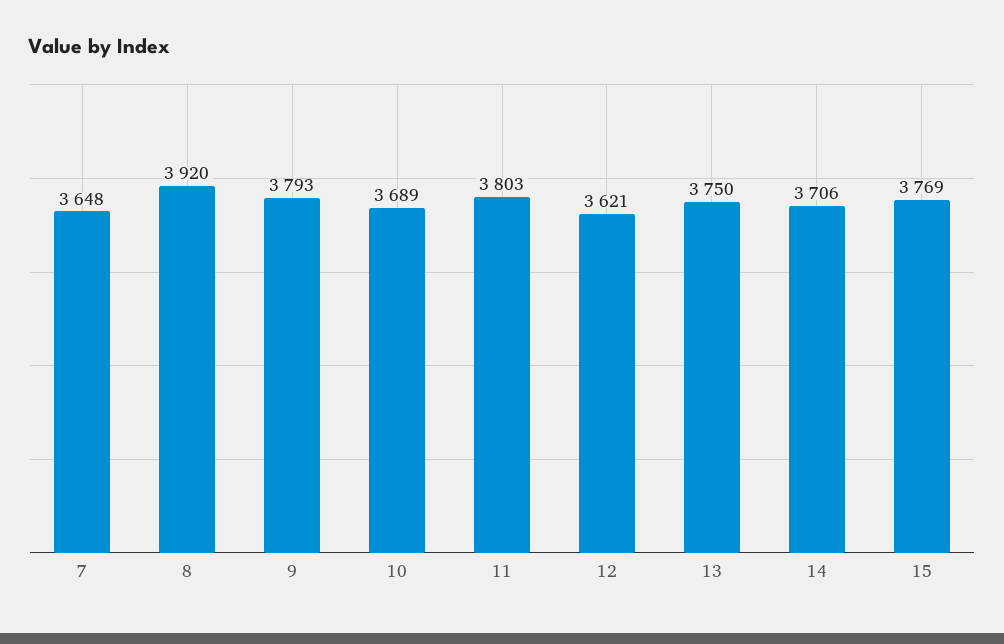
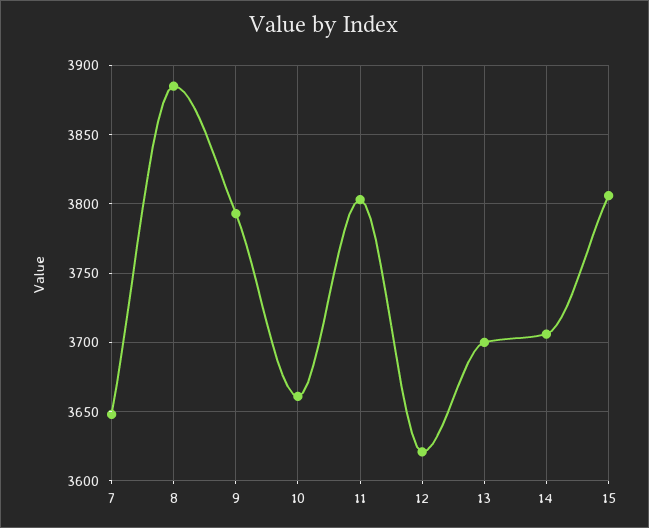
8: 3920 -> 3885
10: 3689 -> 3660
13: 3750 -> 3700
15: 3769 -> 3805

